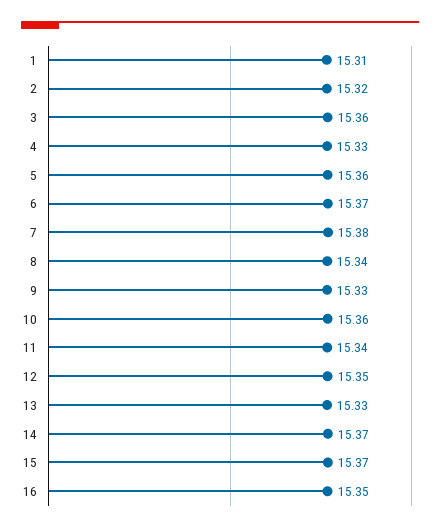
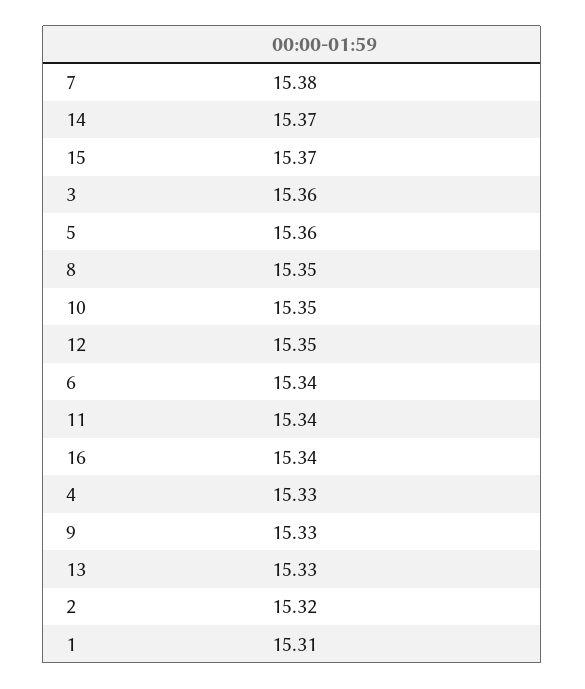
6: 15.37 -> 15.34
8: 15.34 -> 15.35
10: 15.36 -> 15.35
16: 15.35 -> 15.34

